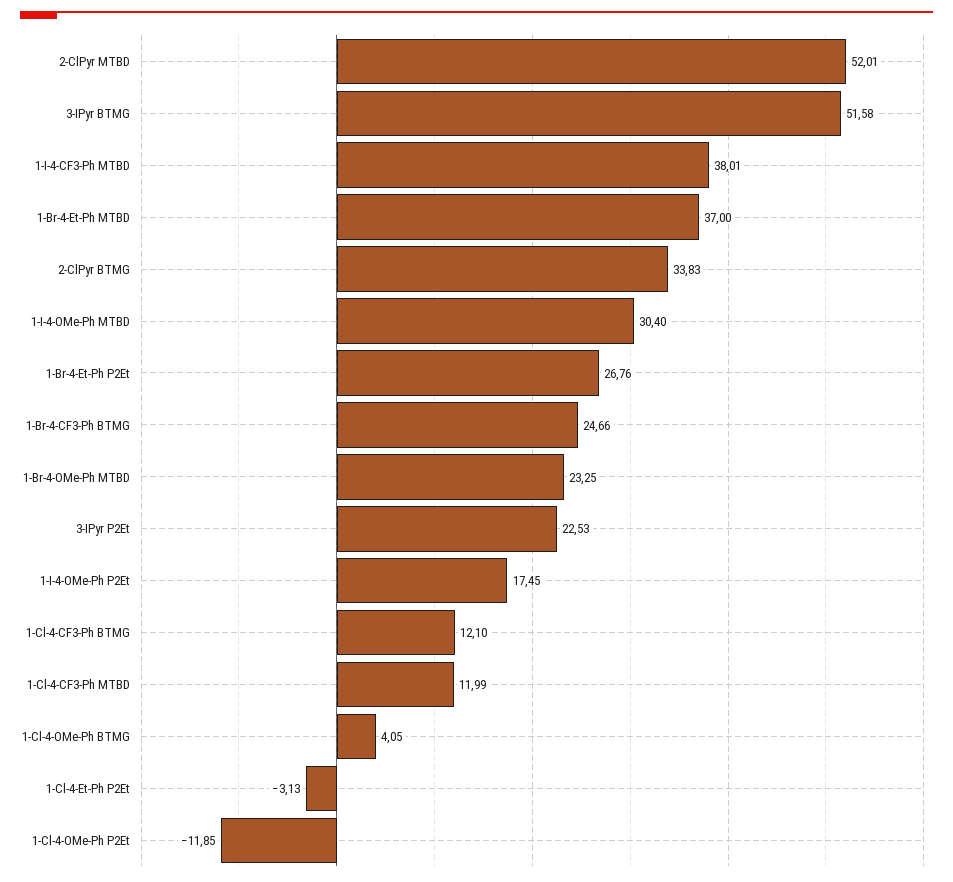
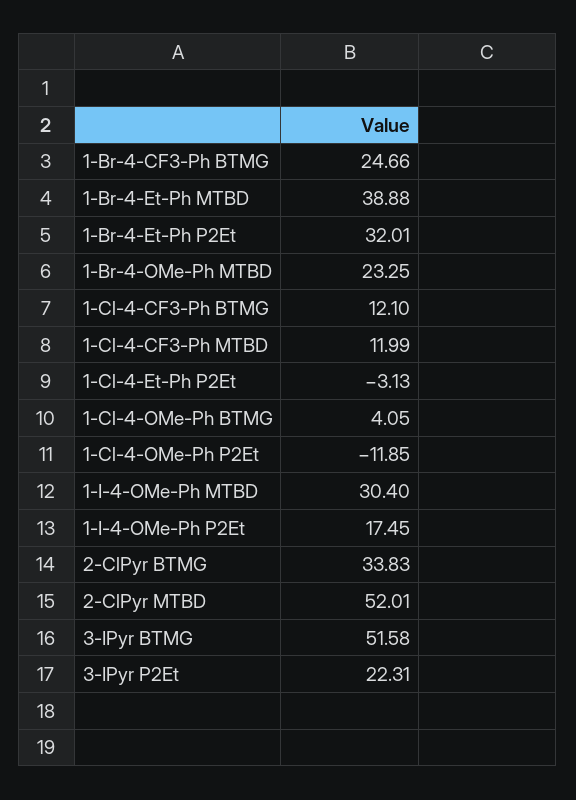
1-I-4-CF3-Ph MTBD: 38.01 -> none
1-Br-4-Et-Ph MTBD: 37 -> 38.88
1-Br-4-Et-Ph P2Et: 26.76 -> 32.01
3-IPyr P2Et: 22.53 -> 22.31

